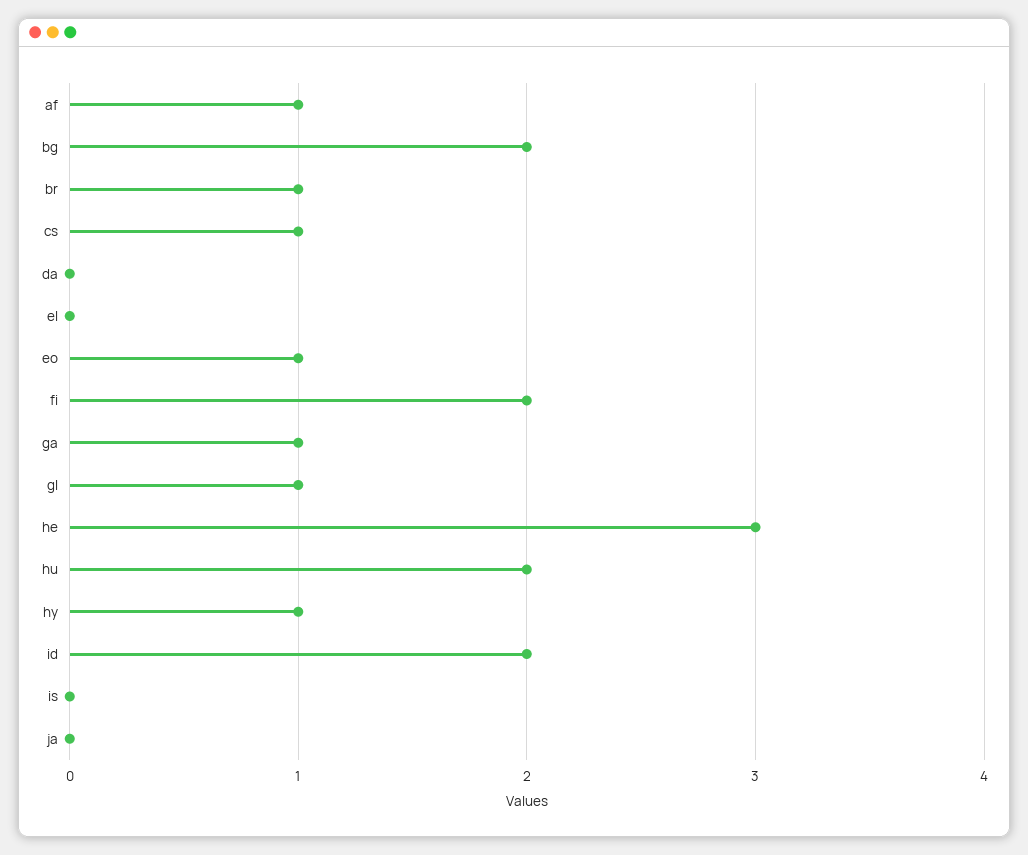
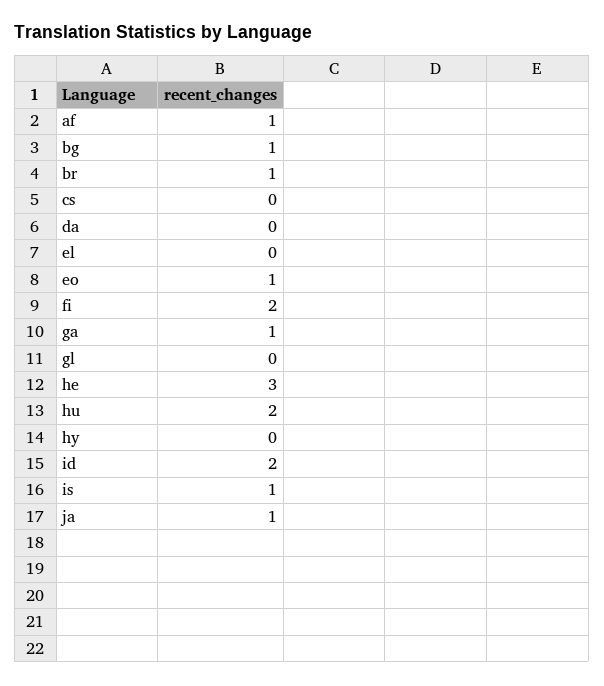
bg: 2 -> 1
cs: 1 -> 0
gl: 1 -> 0
hy: 1 -> 0
is: 0 -> 1
ja: 0 -> 1

